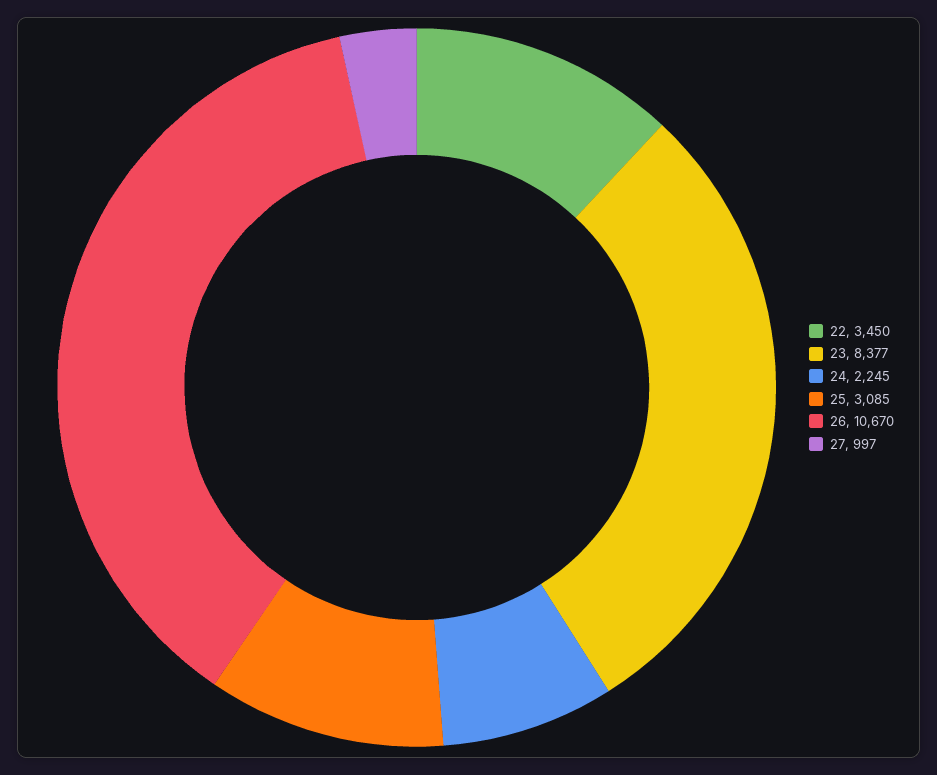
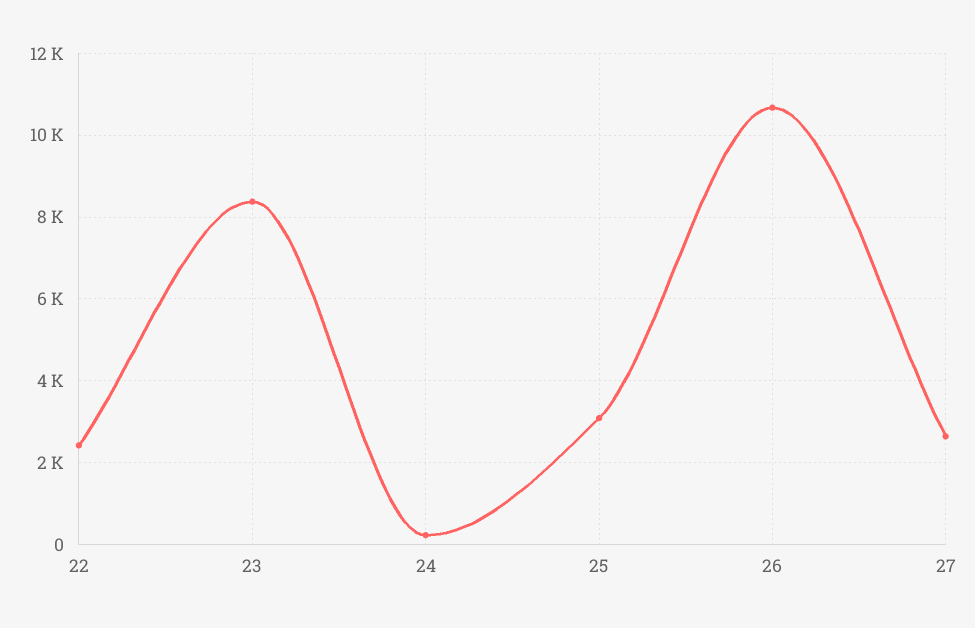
22: 3450 -> 2400
24: 2245 -> 200
27: 997 -> 2600

